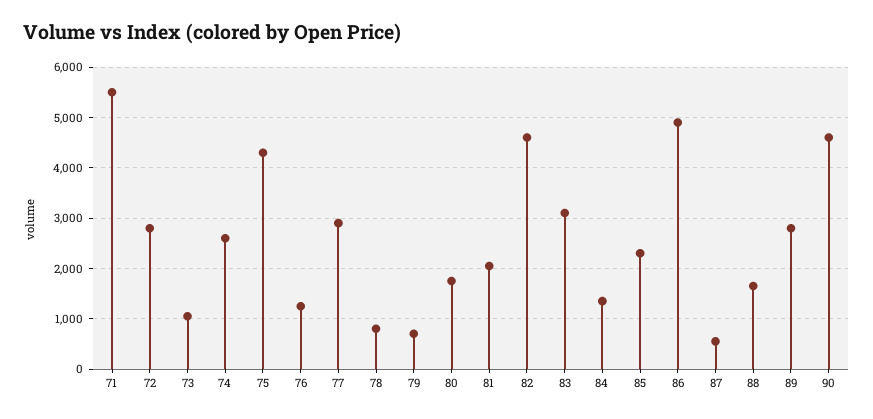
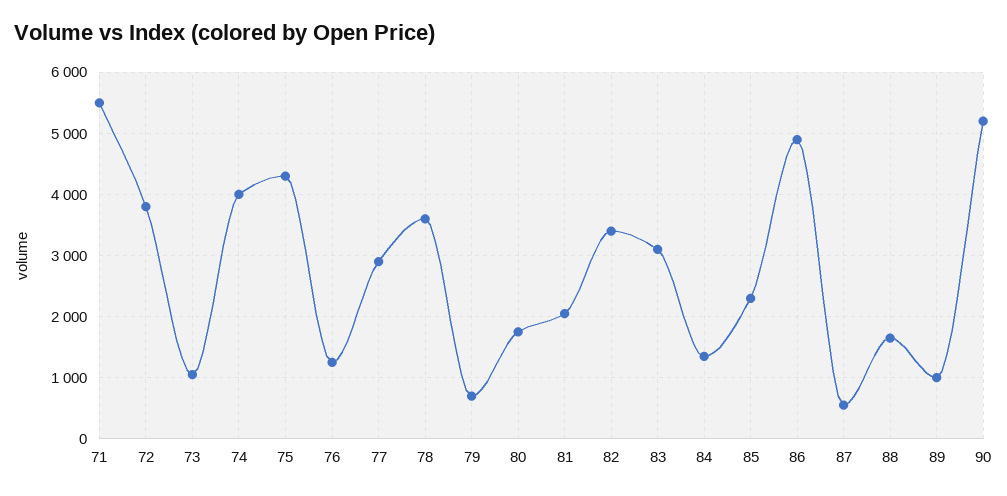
72: 2800 -> 3800
74: 2600 -> 4000
78: 800 -> 3600
82: 4600 -> 3400
89: 2800 -> 1000
90: 4600 -> 5200

